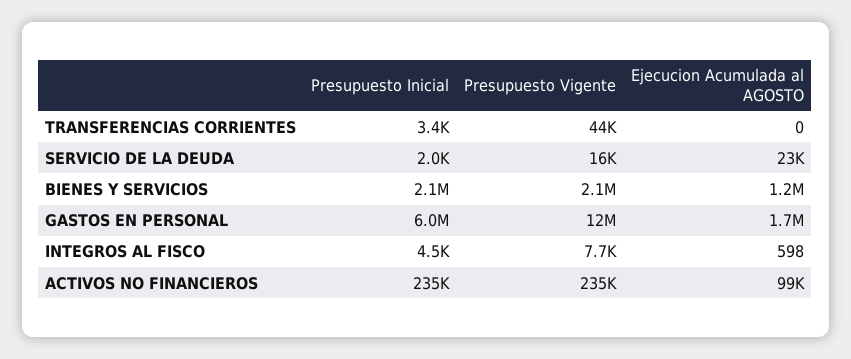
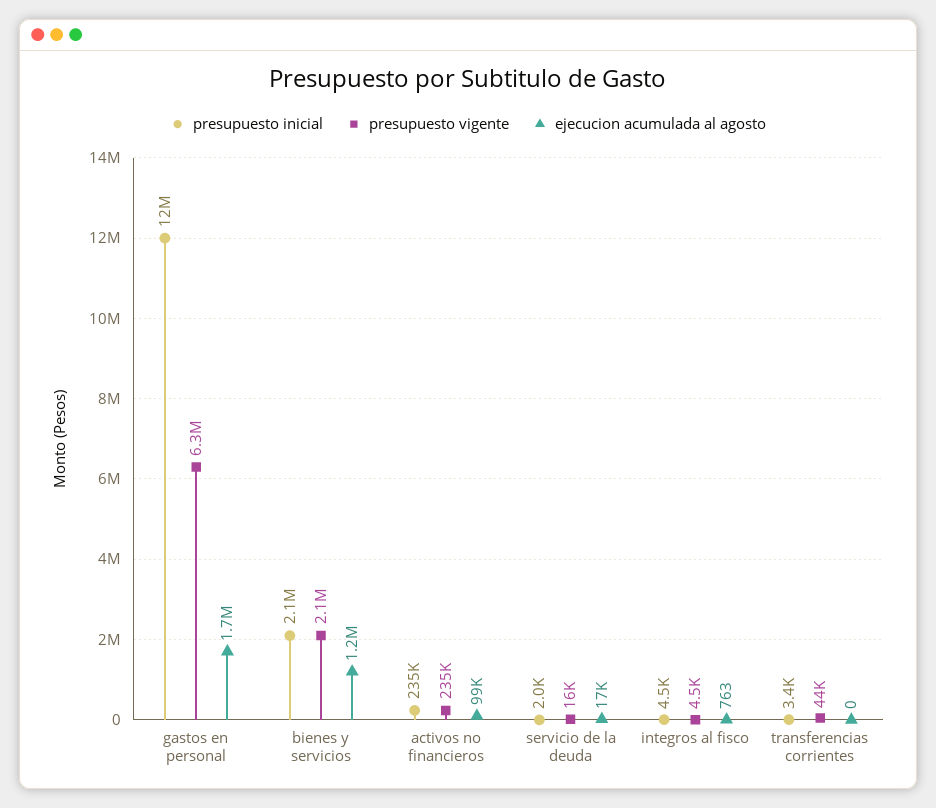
Ejecucion Acumulada al AGOSTO, SERVICIO DE LA DEUDA: 23000 -> 17000
Presupuesto Inicial, GASTOS EN PERSONAL: 6000000 -> 12000000
Presupuesto Vigente, GASTOS EN PERSONAL: 12000000 -> 6300000
Presupuesto Vigente, INTEGROS AL FISCO: 7700 -> 4500
Ejecucion Acumulada al AGOSTO, INTEGROS AL FISCO: 598 -> 763

